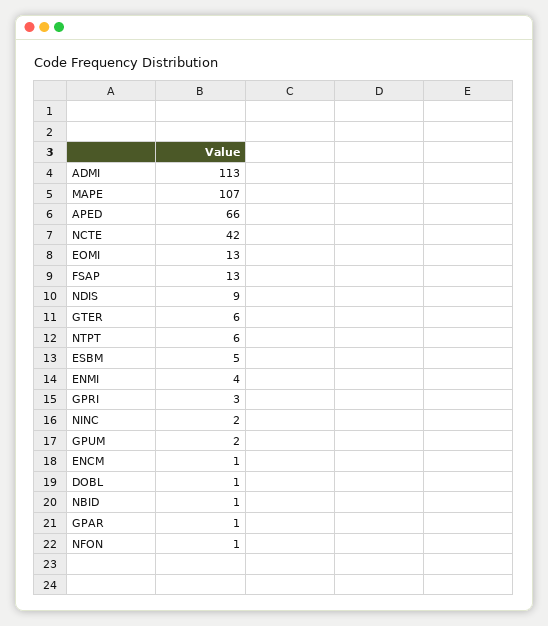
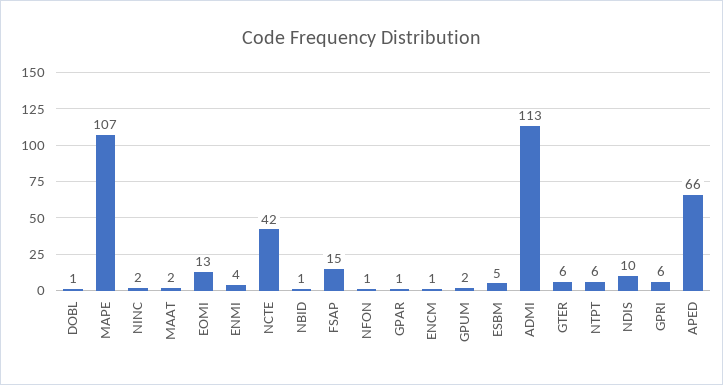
FSAP: 13 -> 15
NDIS: 9 -> 10
GPRI: 3 -> 6
MAAT: none -> 2

